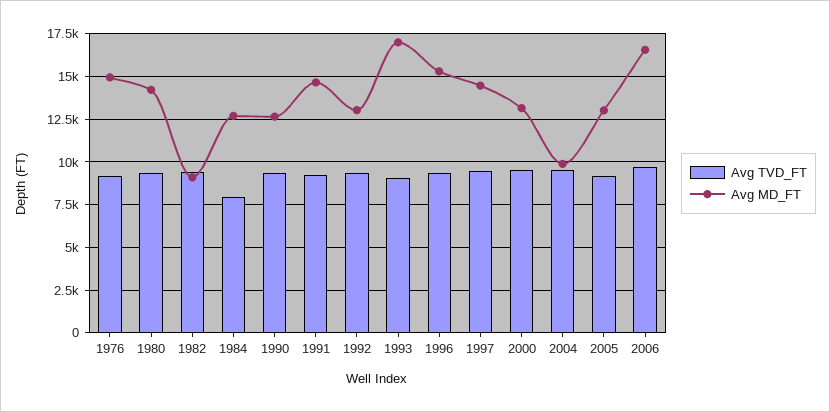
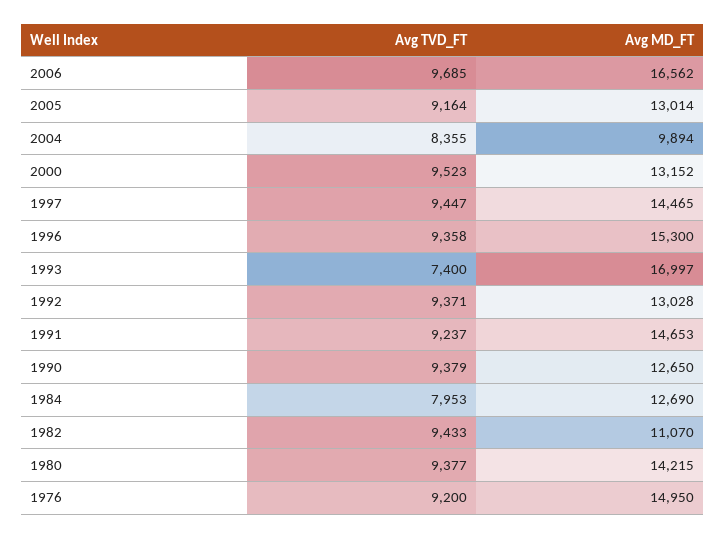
Avg MD_FT, 1982: 9000 -> 11070
Avg TVD_FT, 1993: 9000 -> 7400
Avg TVD_FT, 2004: 9500 -> 8355

